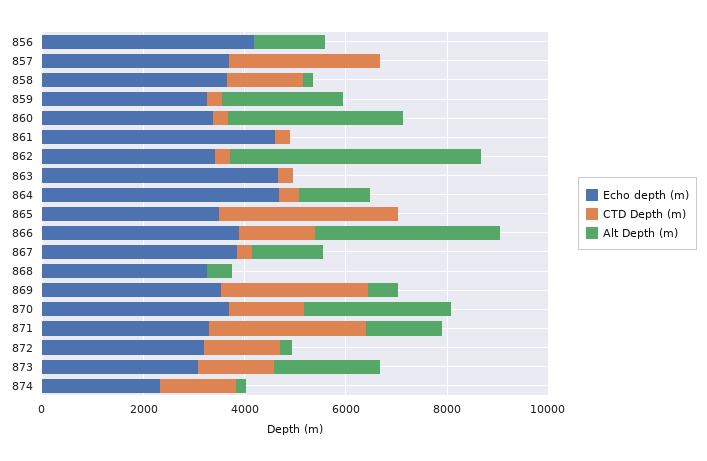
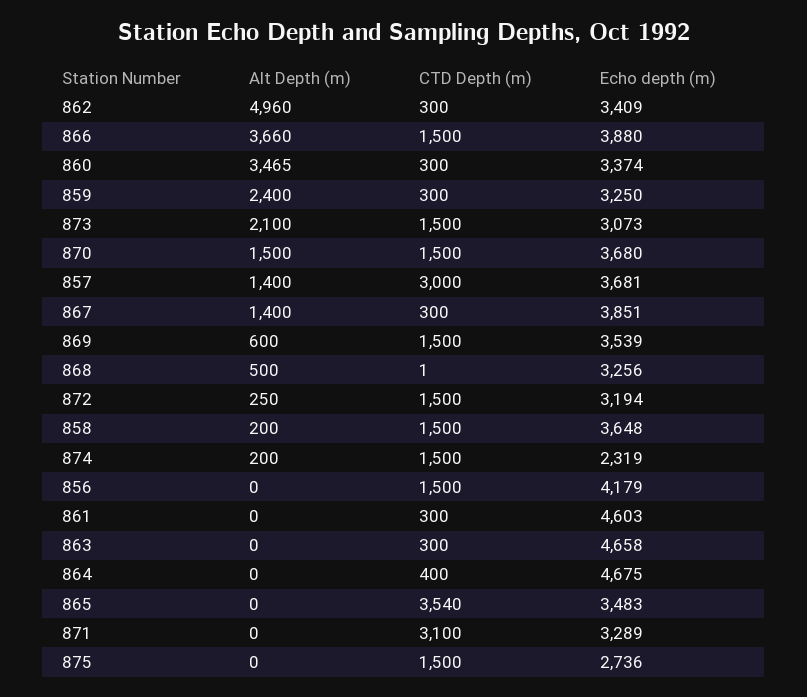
CTD Depth (m), 856: 0 -> 1500
Alt Depth (m), 856: 1500 -> 0
Alt Depth (m), 857: 0 -> 1400
Alt Depth (m), 864: 1500 -> 0
CTD Depth (m), 869: 3000 -> 1500
Alt Depth (m), 870: 3000 -> 1500
Alt Depth (m), 871: 1500 -> 0
Alt Depth (m), 875: none -> 0
CTD Depth (m), 875: none -> 1500
Echo depth (m), 875: none -> 2736

